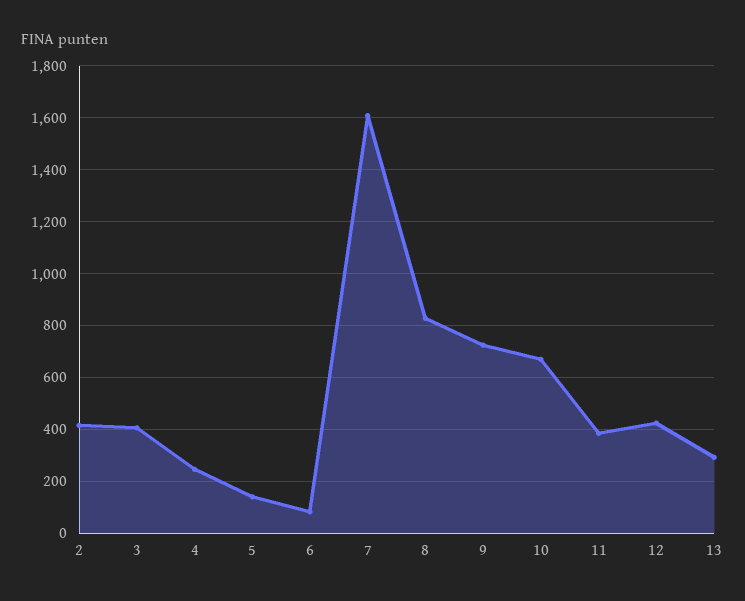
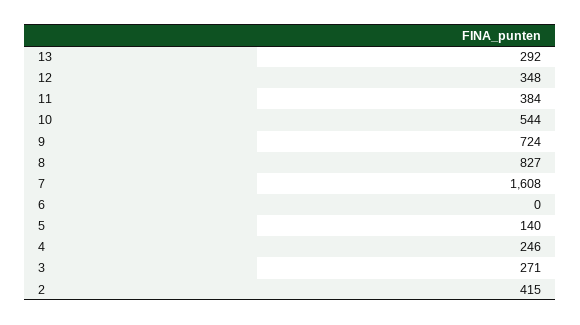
3: 400 -> 271
6: 75 -> 0
10: 675 -> 544
12: 425 -> 348

